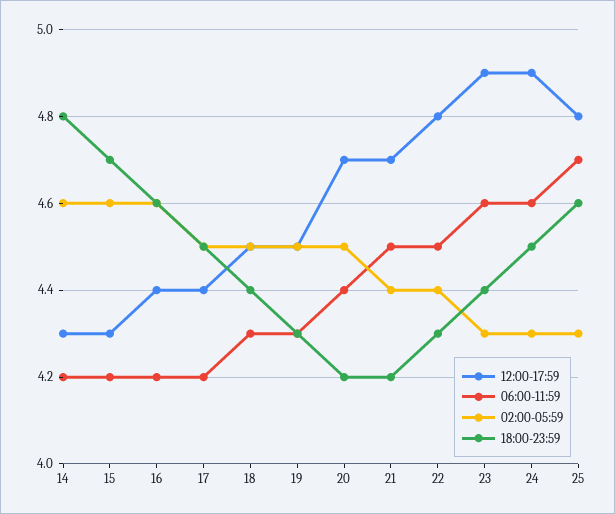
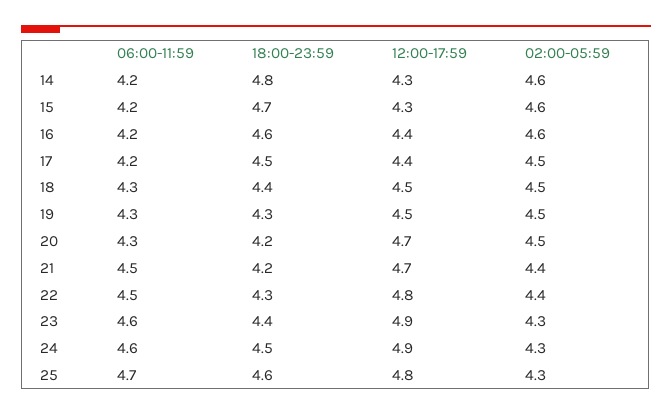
06:00-11:59, 20: 4.4 -> 4.3

